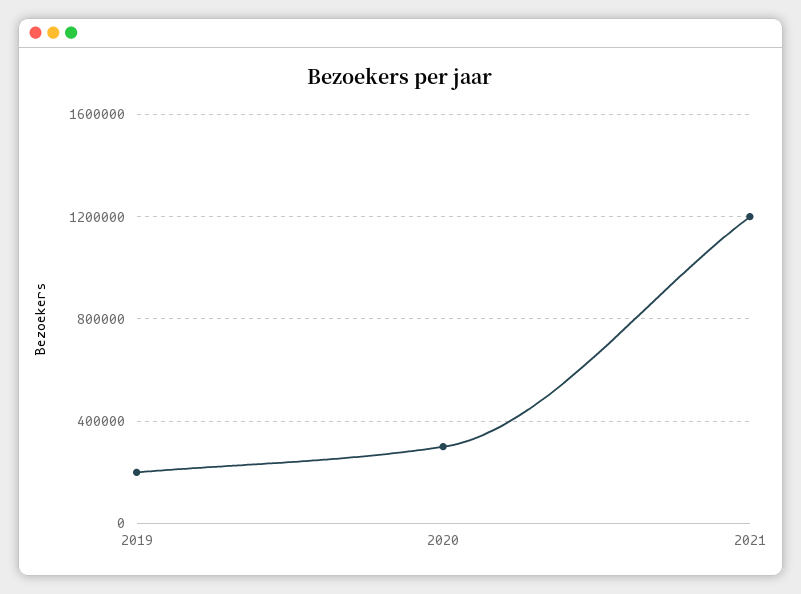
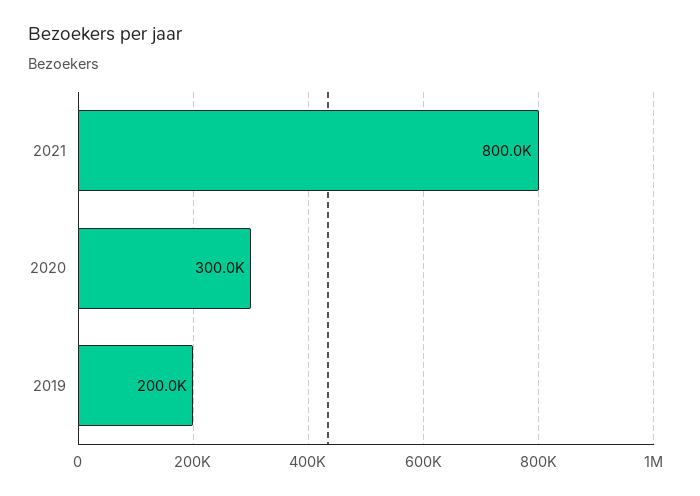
2021: 1200000 -> 800000

